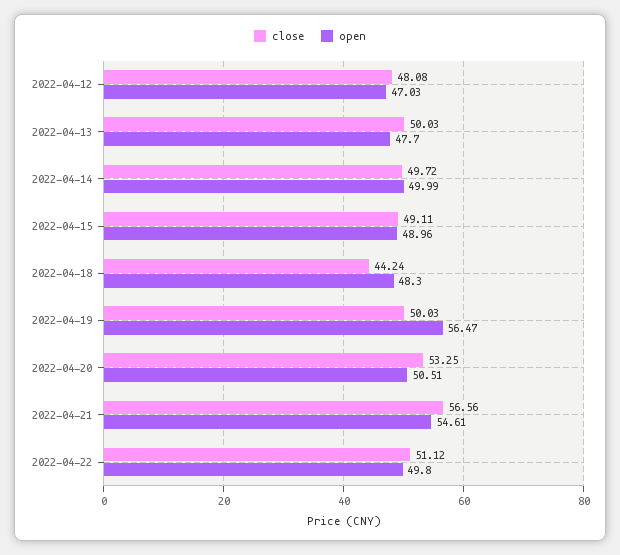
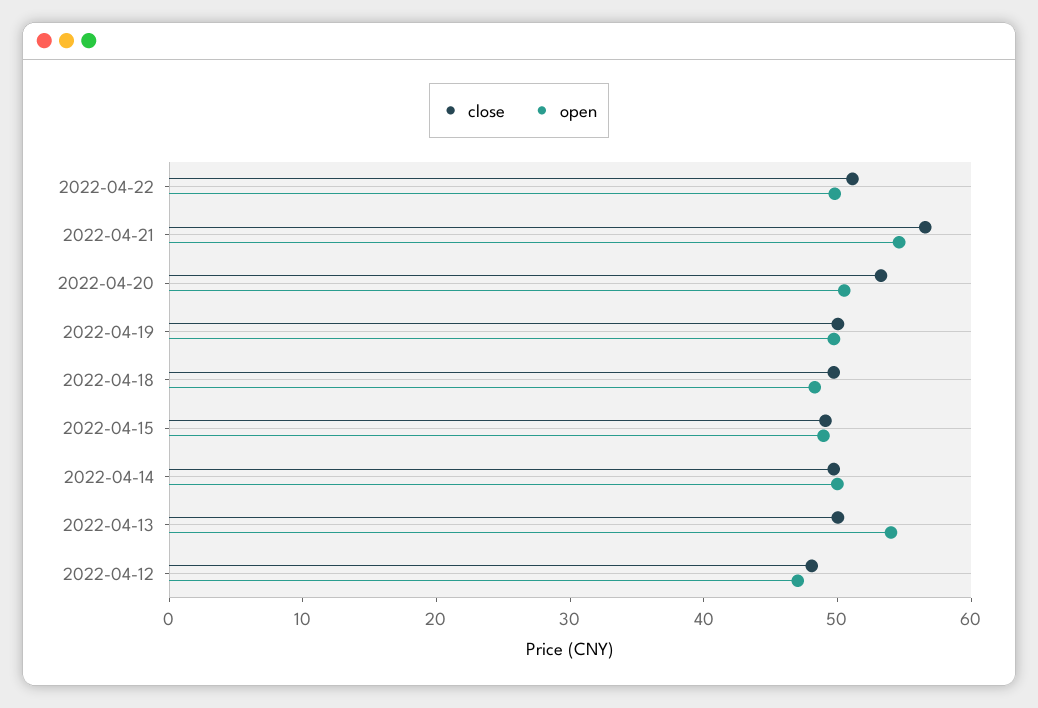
open, 2022-04-13: 47.7 -> 54
close, 2022-04-18: 44.24 -> 50
open, 2022-04-19: 56.47 -> 50

